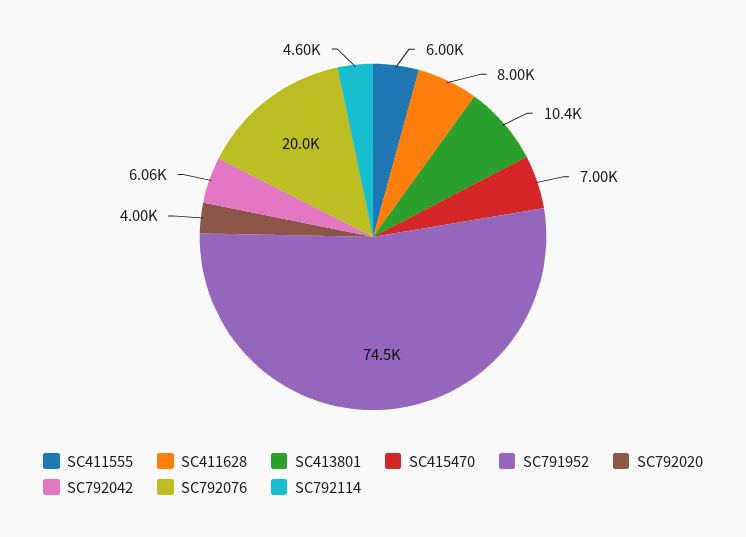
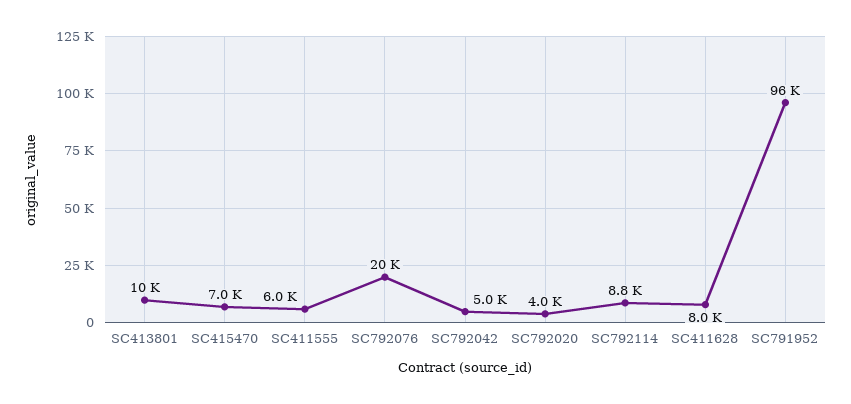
SC791952: 74500 -> 96000
SC792042: 6060 -> 5000
SC792114: 4600 -> 8800

